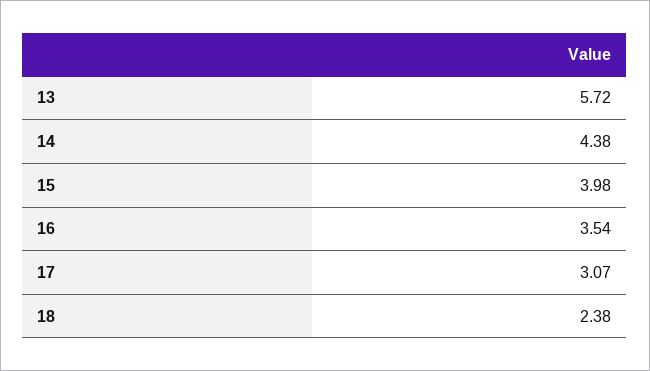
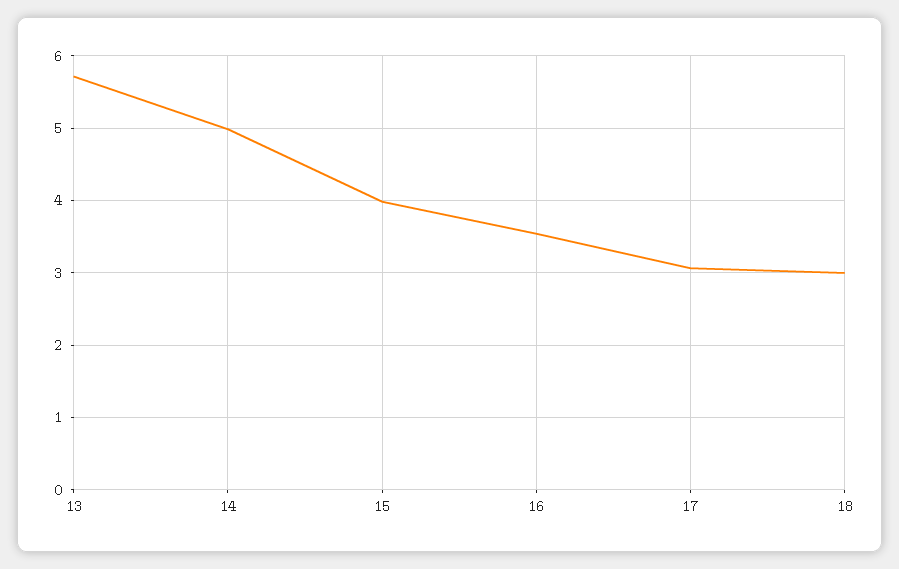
14: 4.38 -> 5
18: 2.38 -> 3

